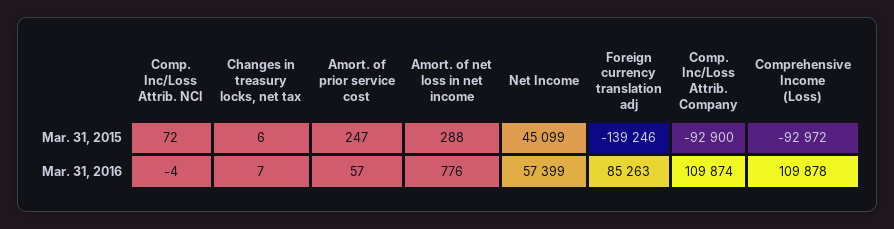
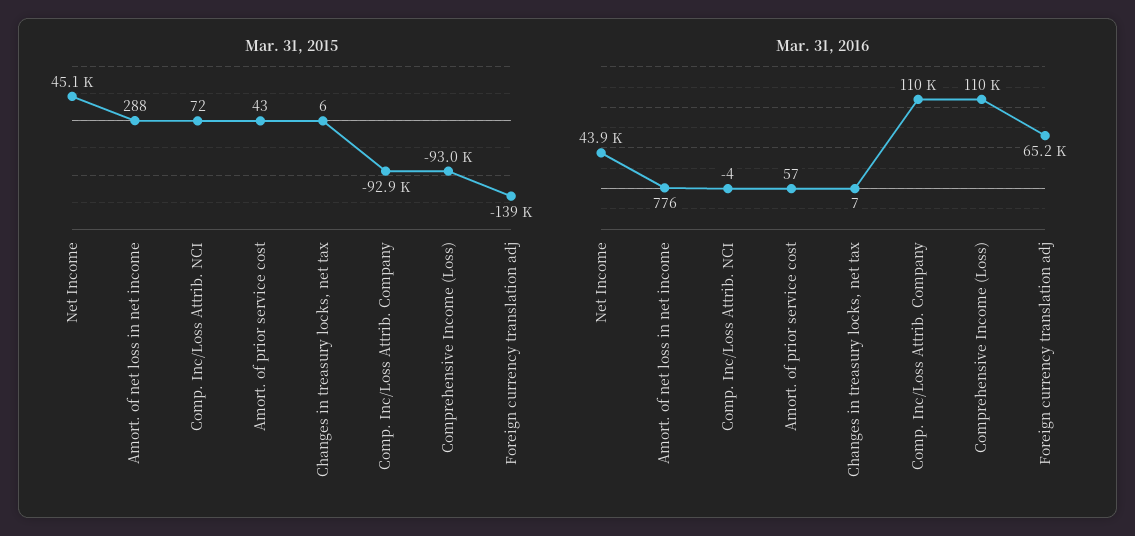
Mar. 31, 2015, Amort. of prior service cost: 247 -> 43
Mar. 31, 2016, Net Income: 57399 -> 43900
Mar. 31, 2016, Foreign currency translation adj: 85263 -> 65200

